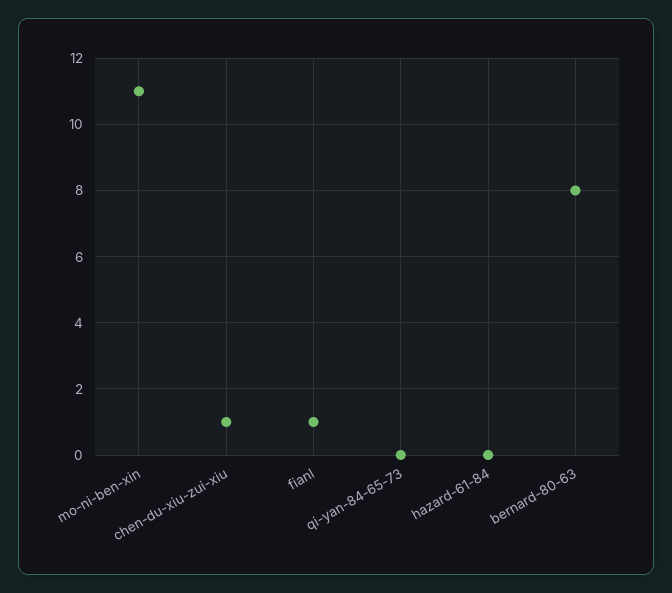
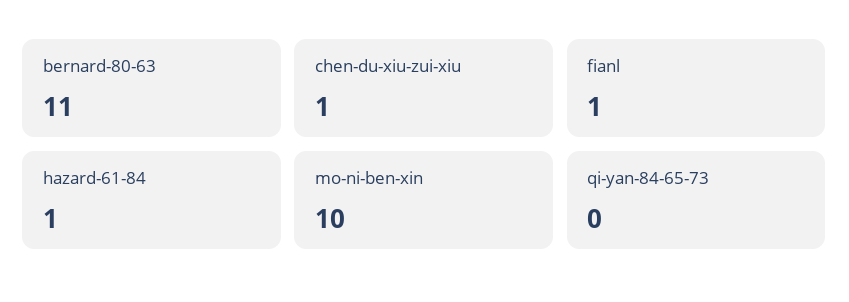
mo-ni-ben-xin: 11 -> 10
hazard-61-84: 0 -> 1
bernard-80-63: 8 -> 11

